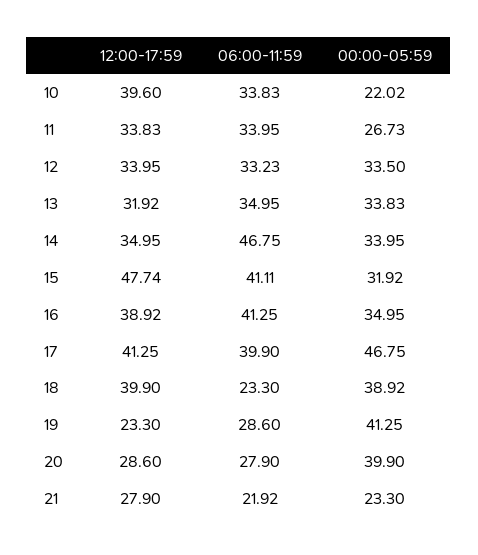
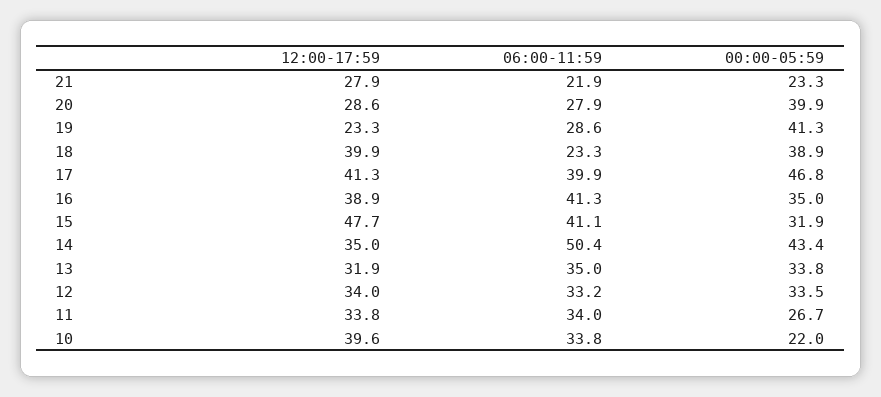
06:00-11:59, 14: 46.75 -> 50.4
00:00-05:59, 14: 33.95 -> 43.4

